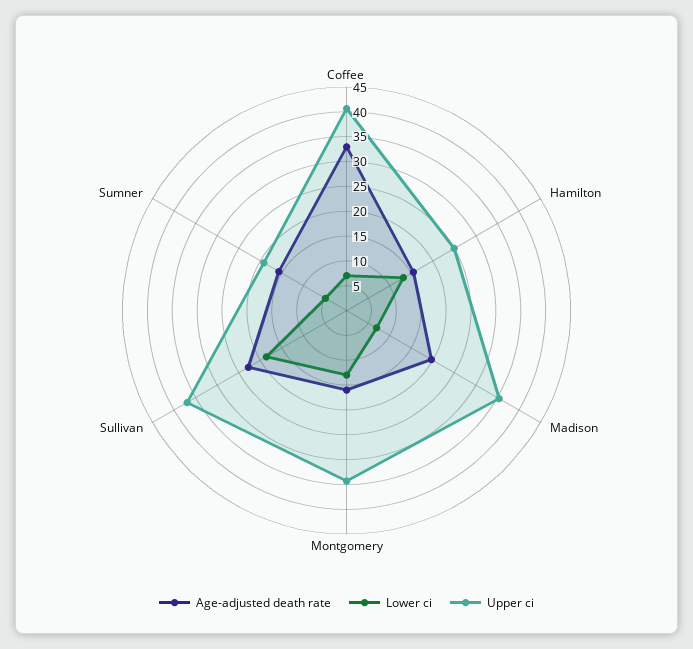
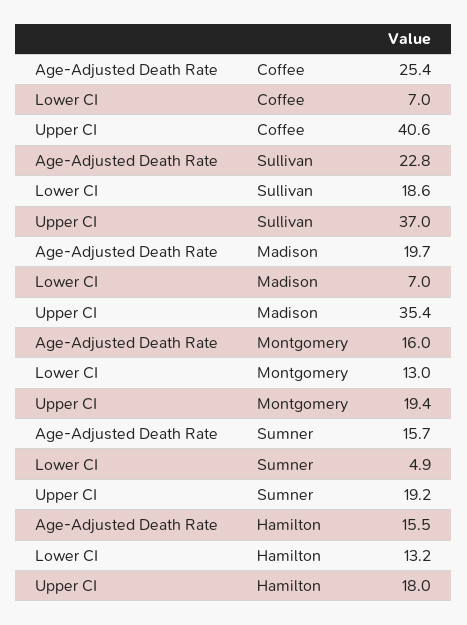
Age-adjusted death rate, Coffee: 32.5 -> 25.4
Upper ci, Hamilton: 25 -> 18
Upper ci, Montgomery: 35 -> 19.4

